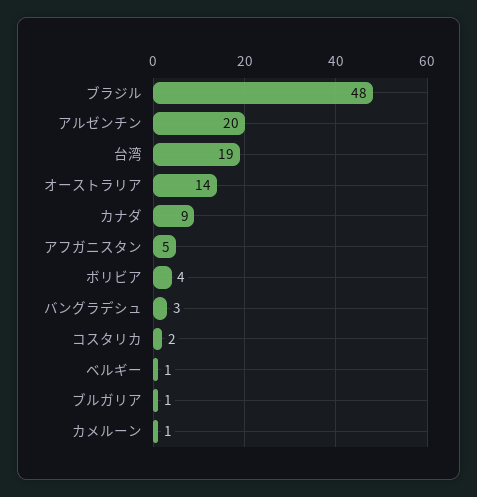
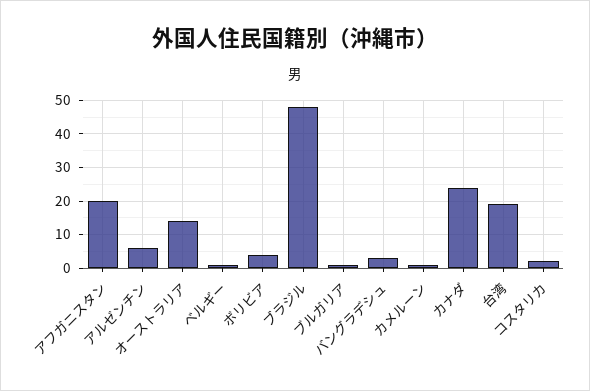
アルゼンチン: 20 -> 5
カナダ: 9 -> 25
アフガニスタン: 5 -> 20

